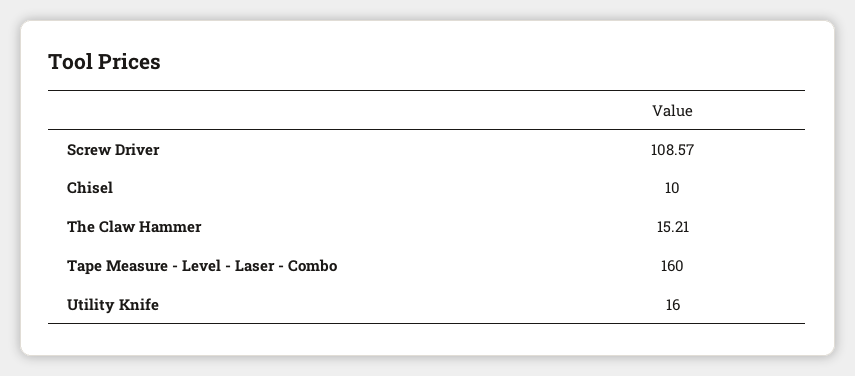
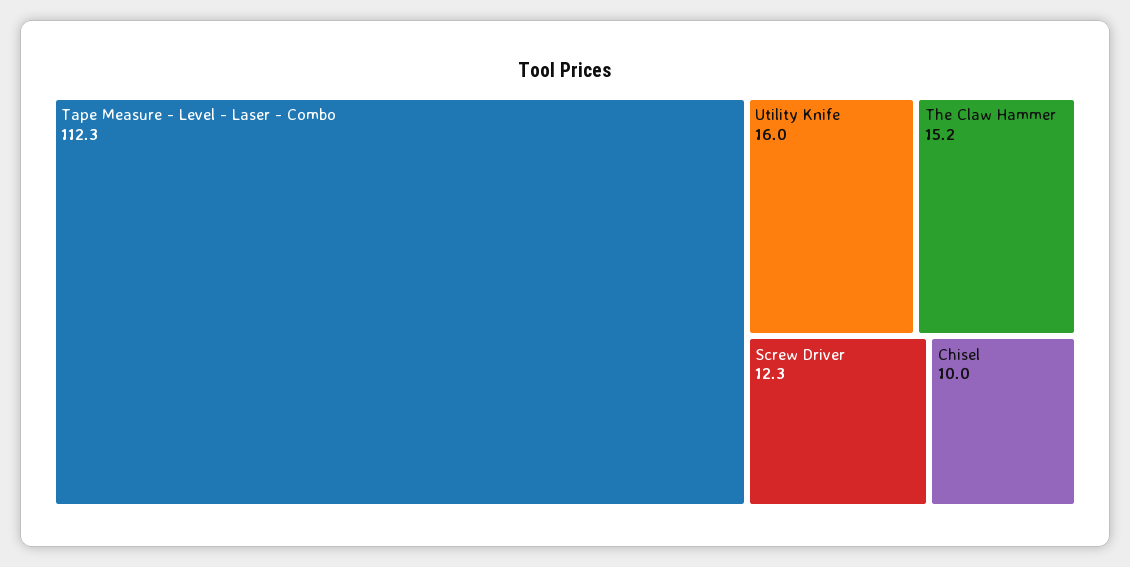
Screw Driver: 108.57 -> 12.3
Tape Measure - Level - Laser - Combo: 160 -> 112.3

